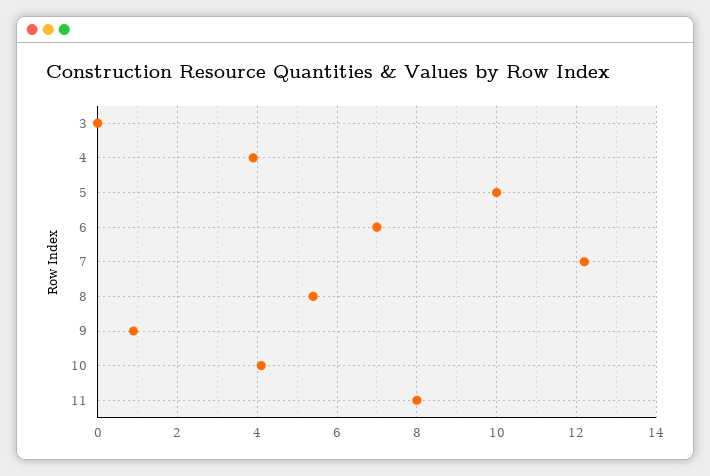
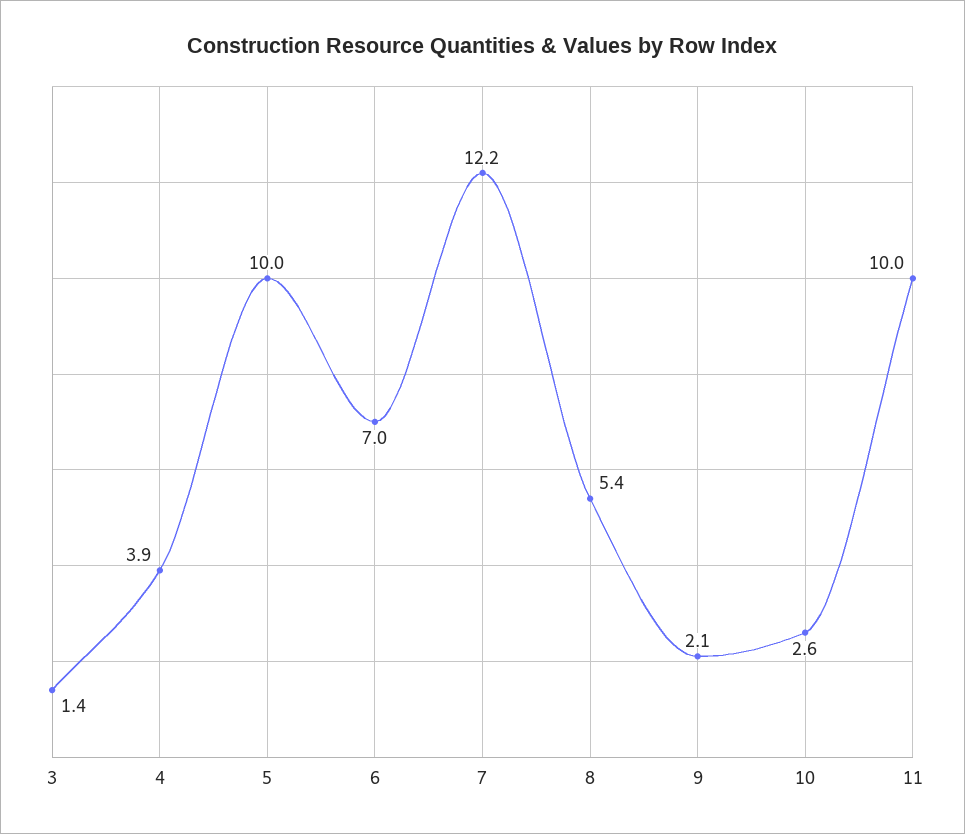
3: 0 -> 1.4
9: 1 -> 2.1
10: 4 -> 2.6
11: 8 -> 10

